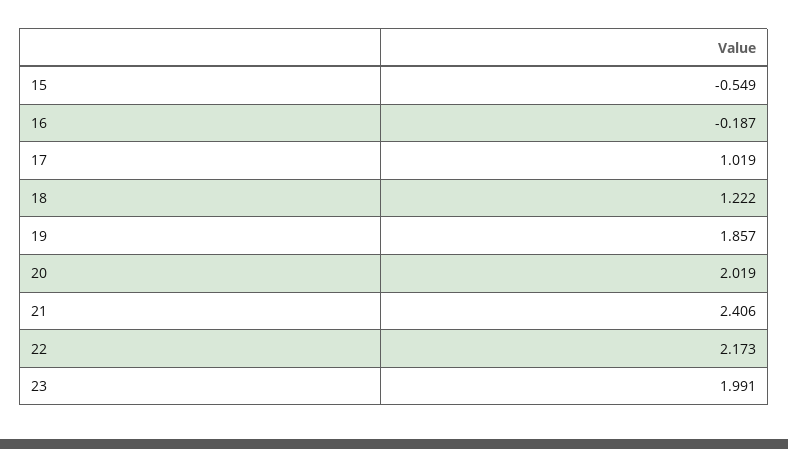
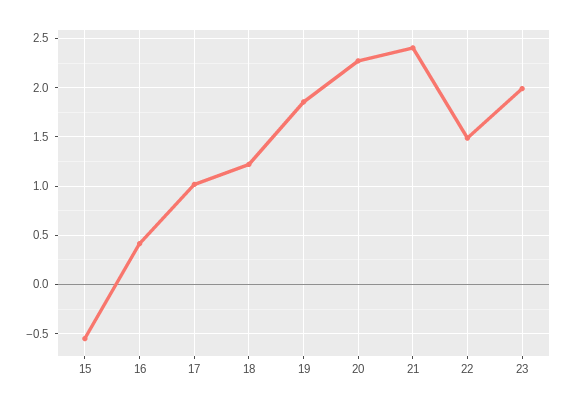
16: -0.187 -> 0.4
20: 2.019 -> 2.3
22: 2.173 -> 1.5

